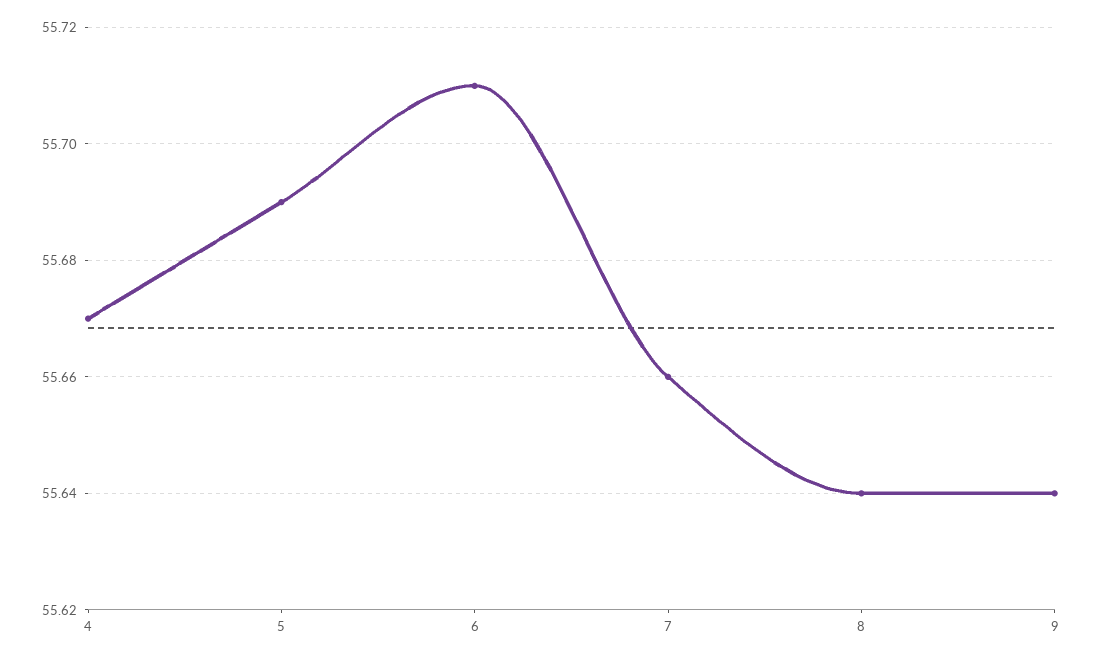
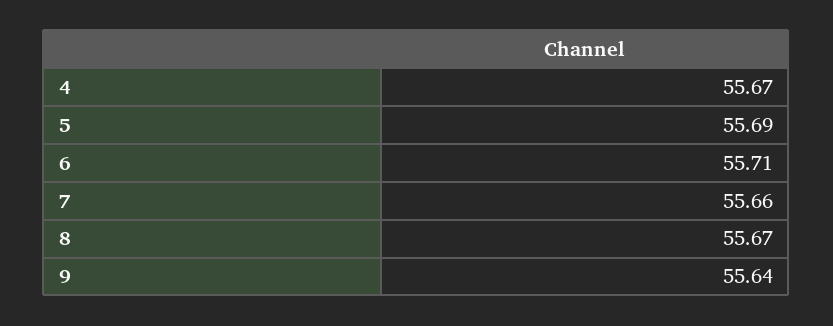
8: 55.64 -> 55.67

